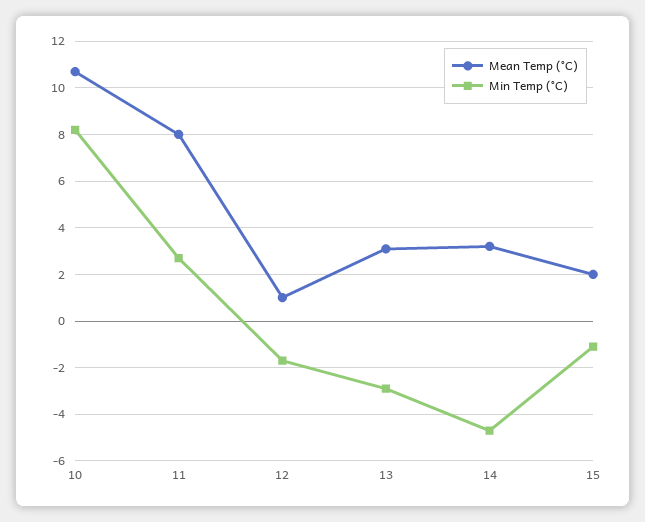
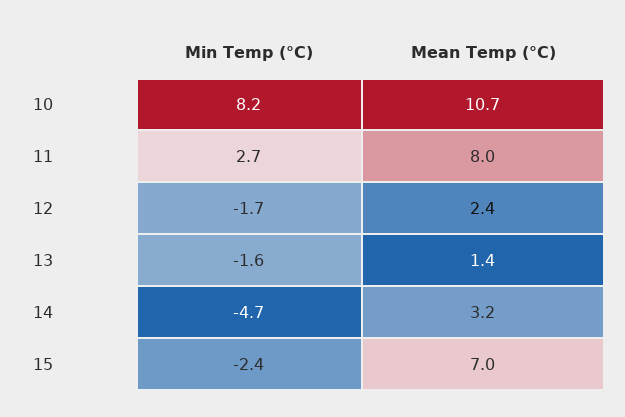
Mean Temp (°C), 12: 1 -> 2.4
Mean Temp (°C), 13: 3 -> 1.4
Min Temp (°C), 13: -3 -> -1.6
Mean Temp (°C), 15: 2 -> 7
Min Temp (°C), 15: -1 -> -2.4

